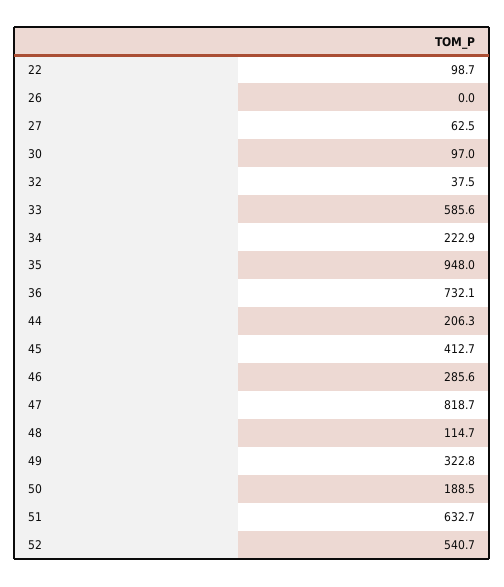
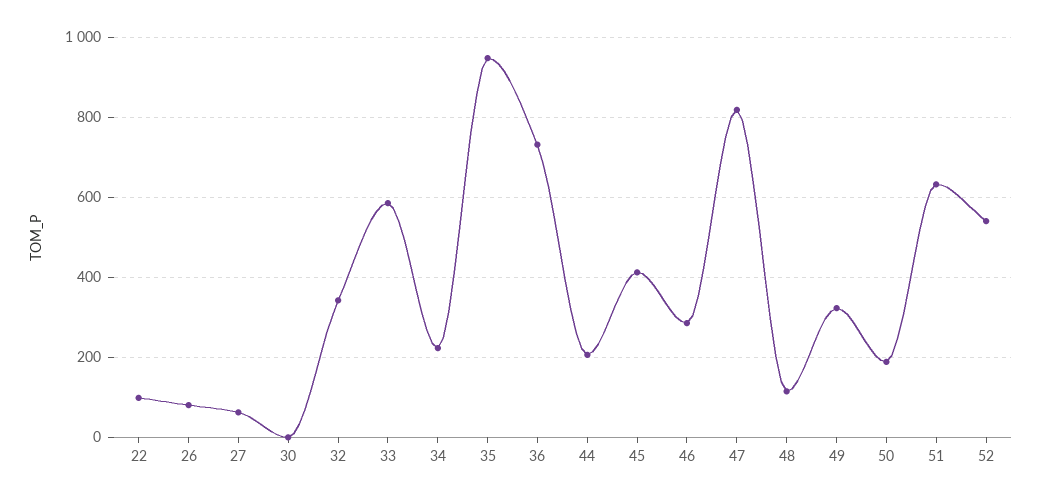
26: 0 -> 80
30: 97 -> 0
32: 37.5 -> 340

